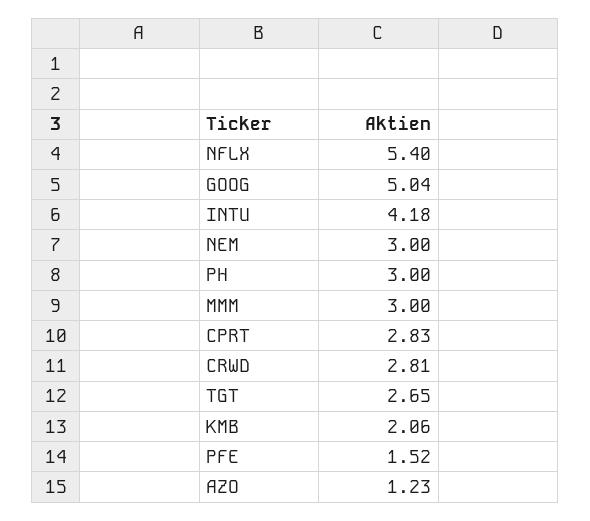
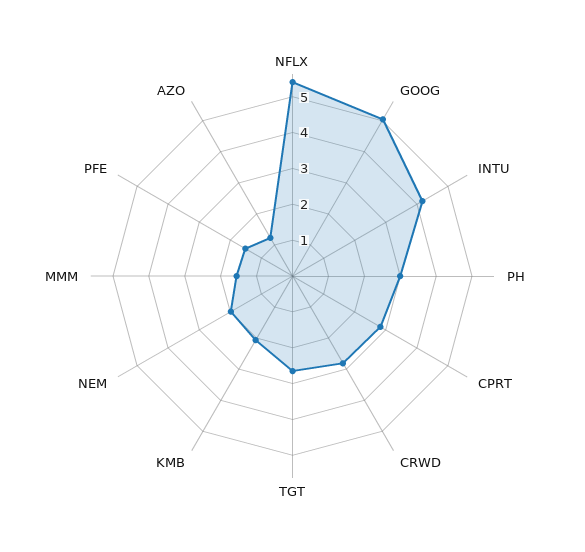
NEM: 3 -> 2
MMM: 3 -> 1.5

